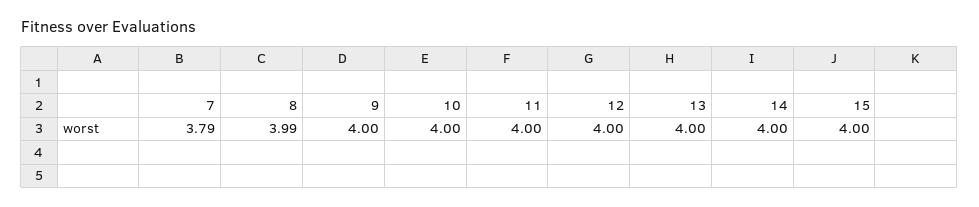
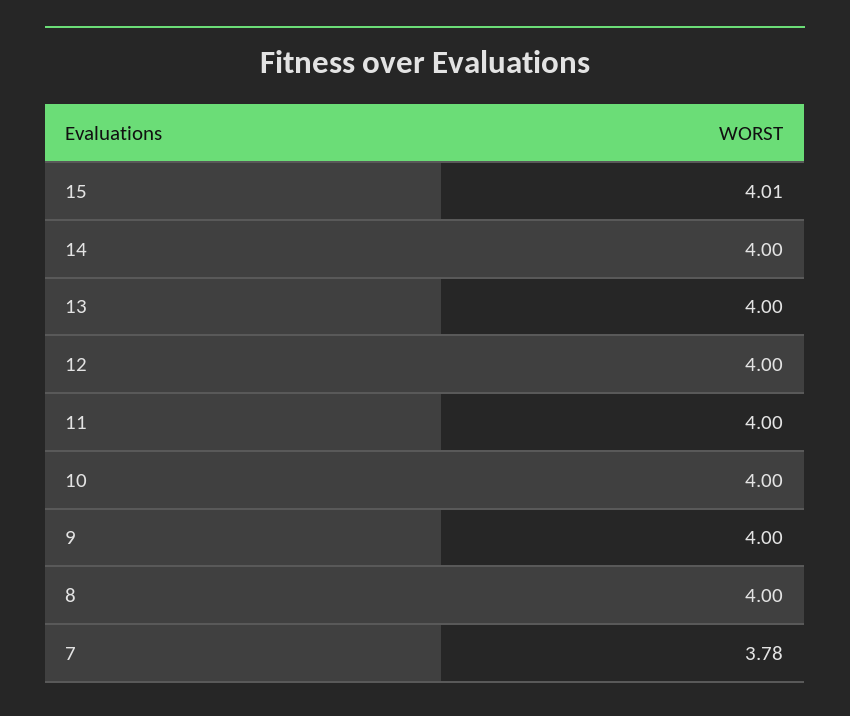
7: 3.79 -> 3.78
8: 3.99 -> 4
15: 4 -> 4.01

